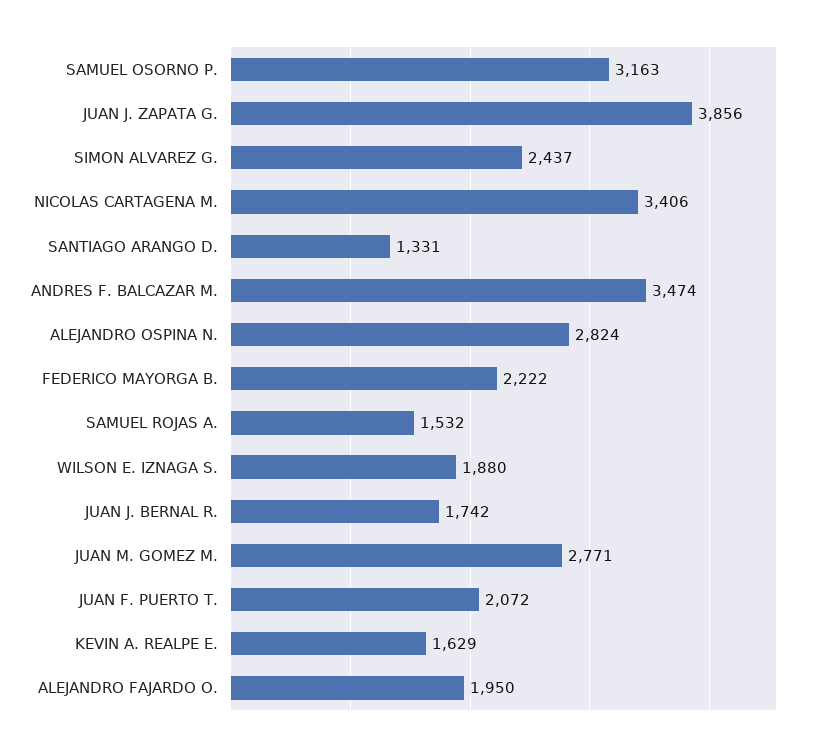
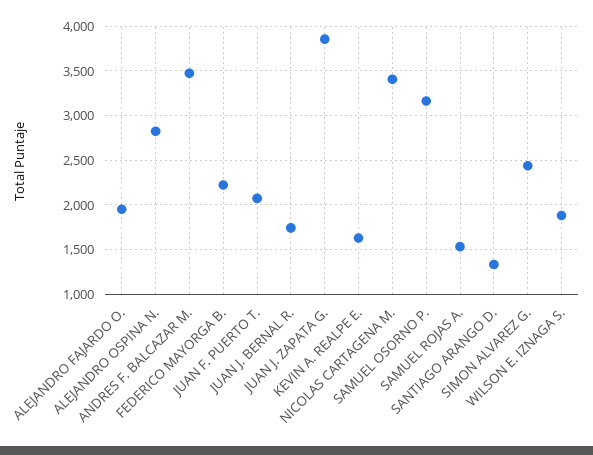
JUAN M. GOMEZ M.: 2771 -> none

